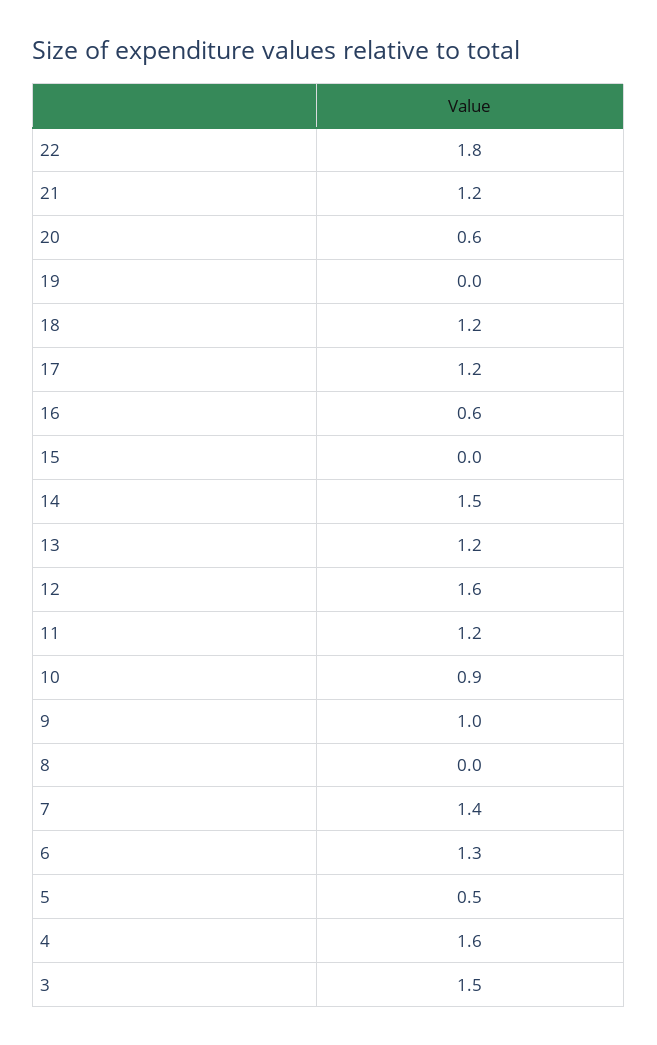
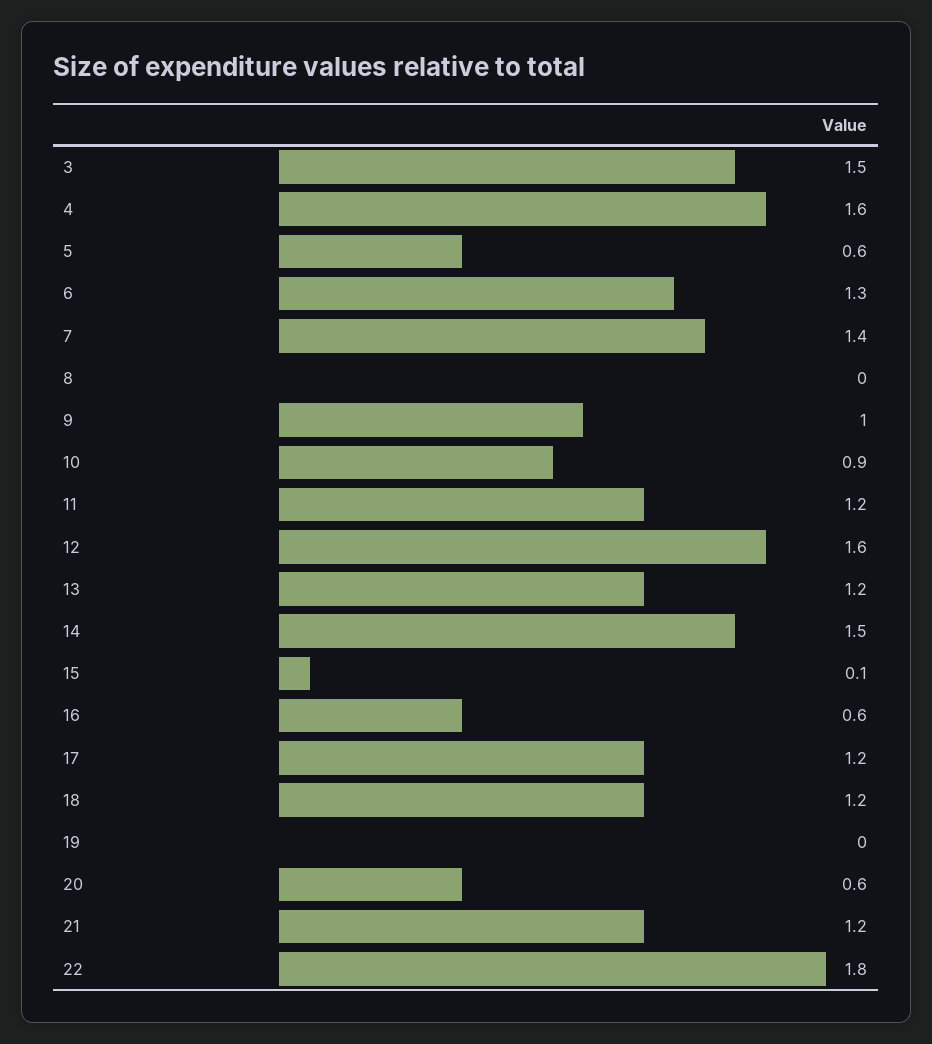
15: 0 -> 0.1
5: 0.5 -> 0.6

